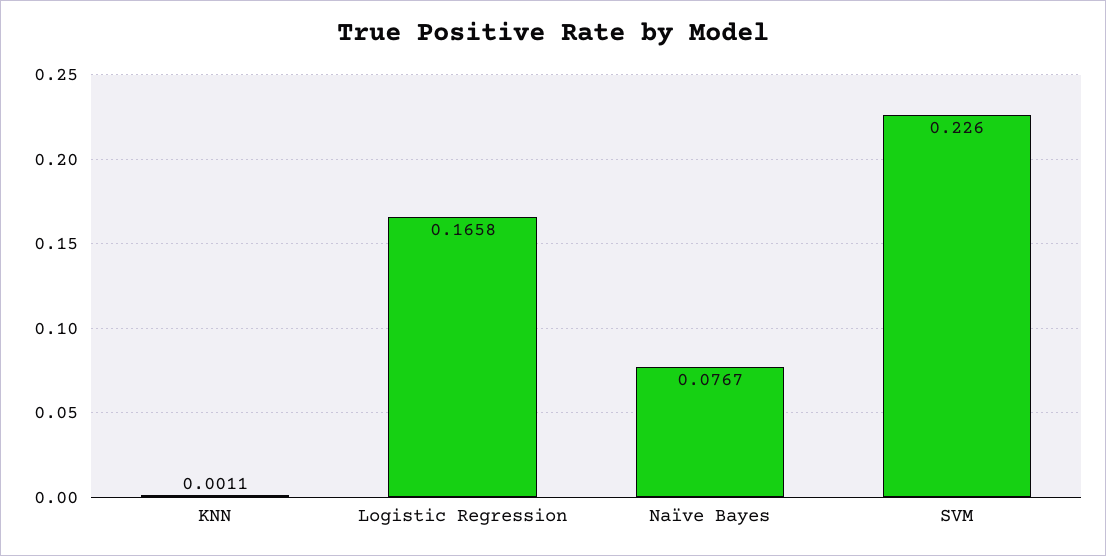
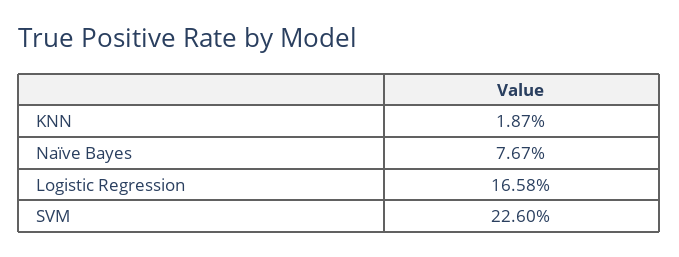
KNN: 0.0011 -> 0.0187

